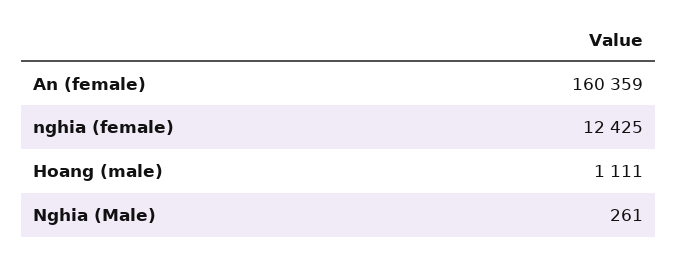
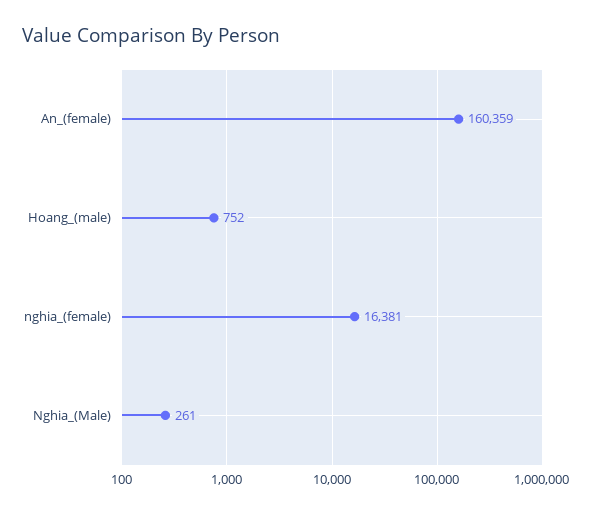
nghia (female): 12425 -> 16381
Hoang (male): 1111 -> 752

